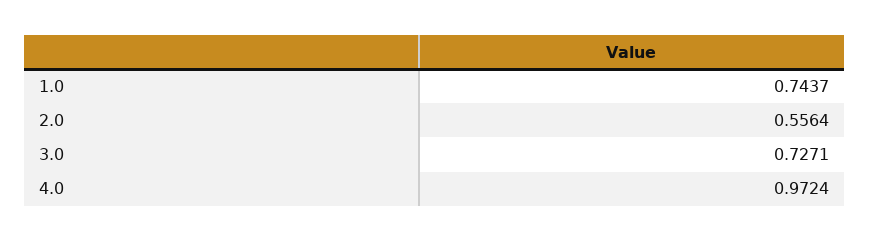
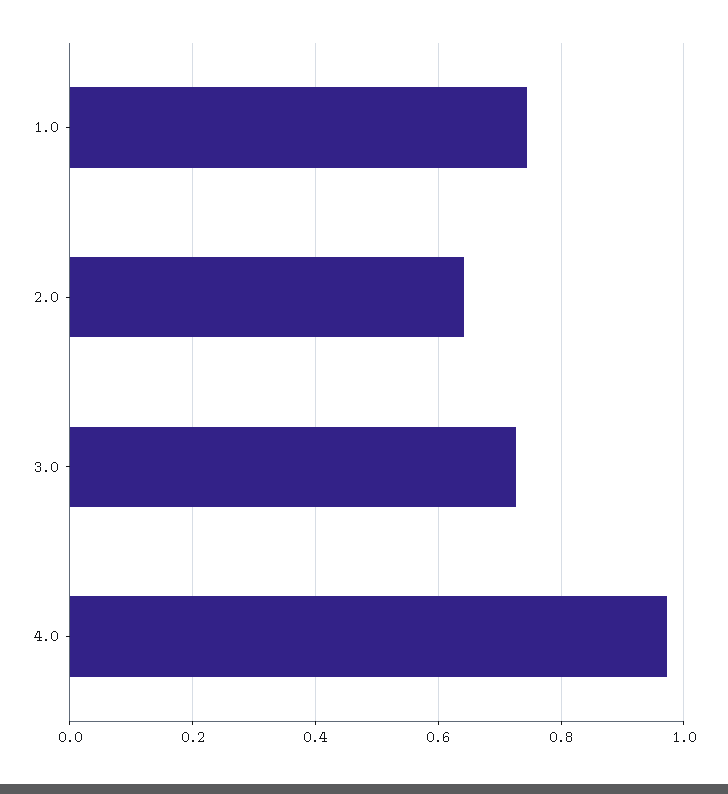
2.0: 0.5564 -> 0.64

